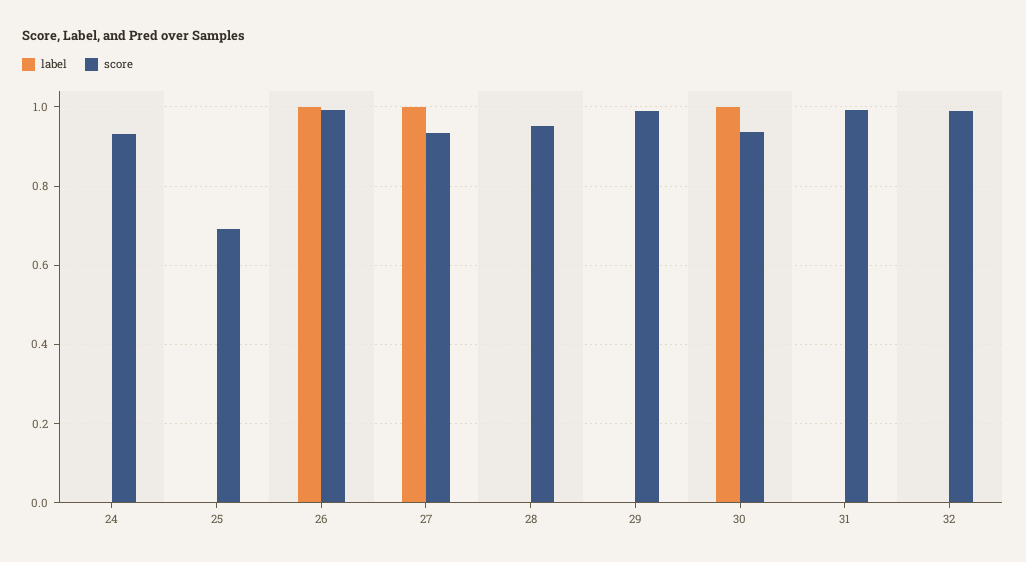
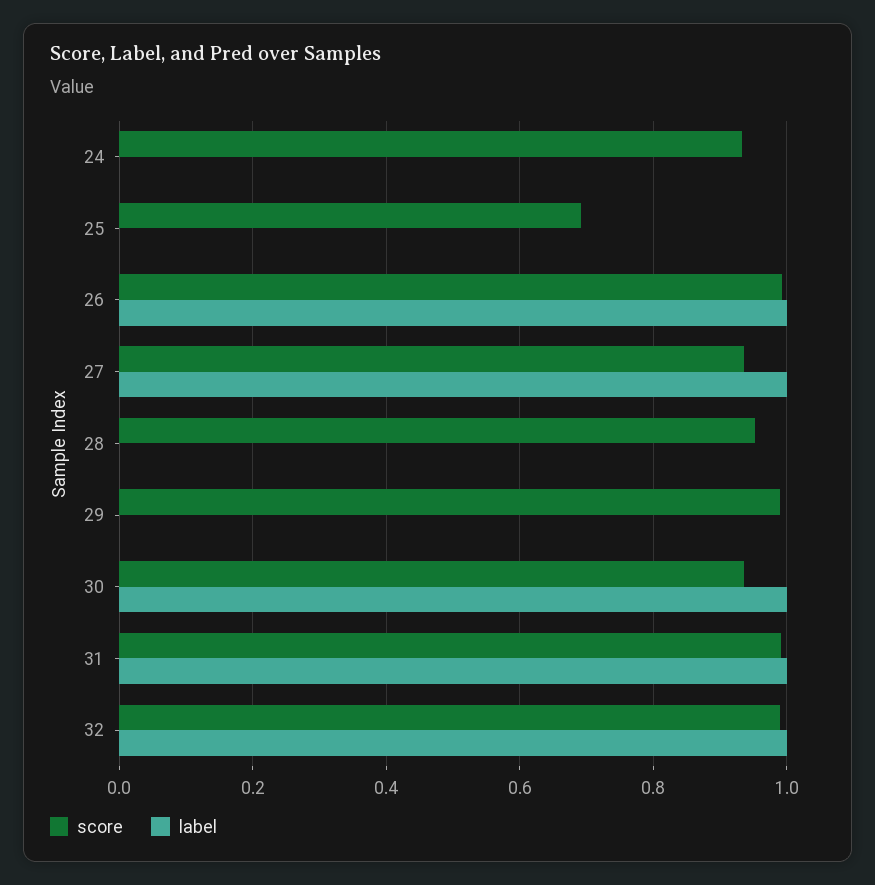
label, 31: 0 -> 1
label, 32: 0 -> 1

